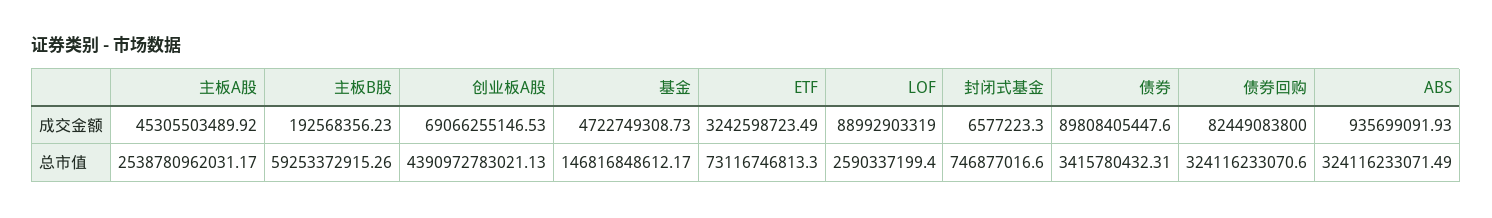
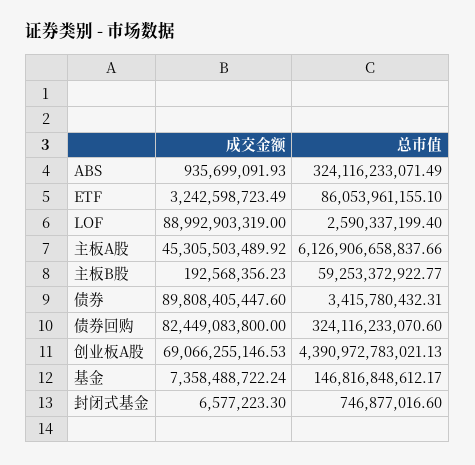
基金, 成交金额: 4722749308.73 -> 7358488722.24
主板A股, 总市值: 2538780962031.17 -> 6126906658837.66
主板B股, 总市值: 59253372915.26 -> 59253372922.77
ETF, 总市值: 73116746813.3 -> 86053961155.1

